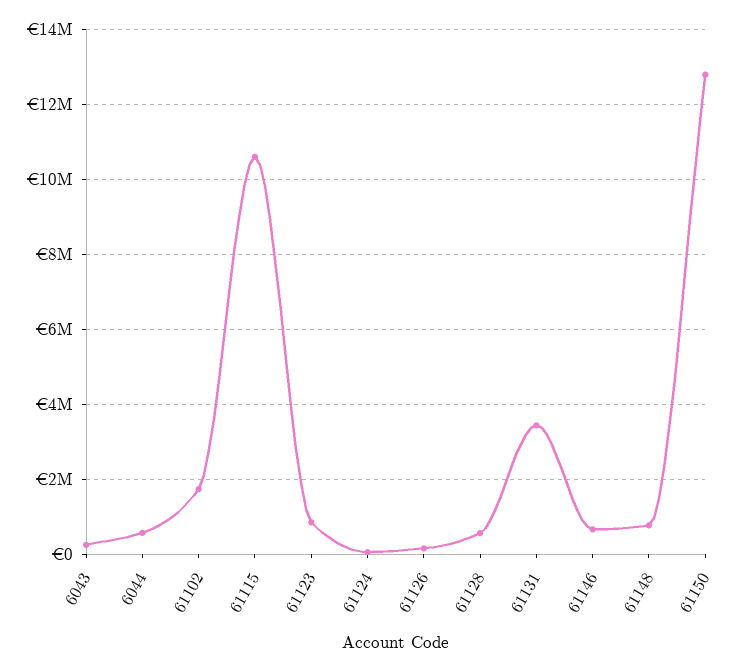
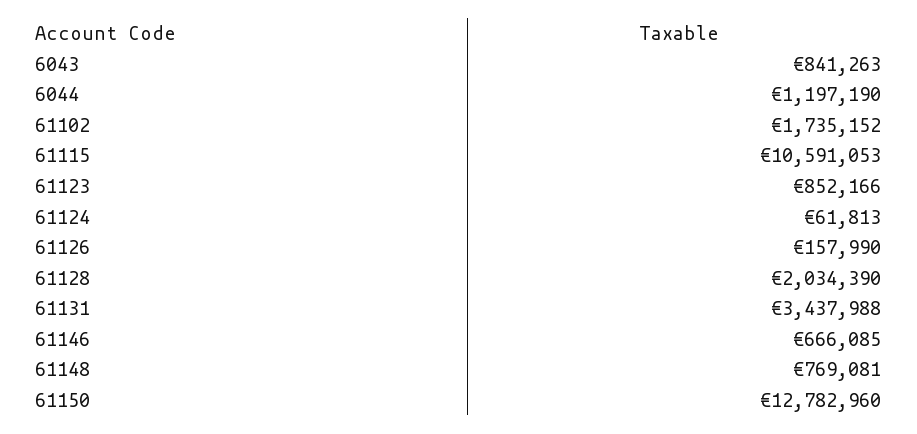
6043: 200000 -> 841263
6044: 600000 -> 1197190
61128: 600000 -> 2034390

